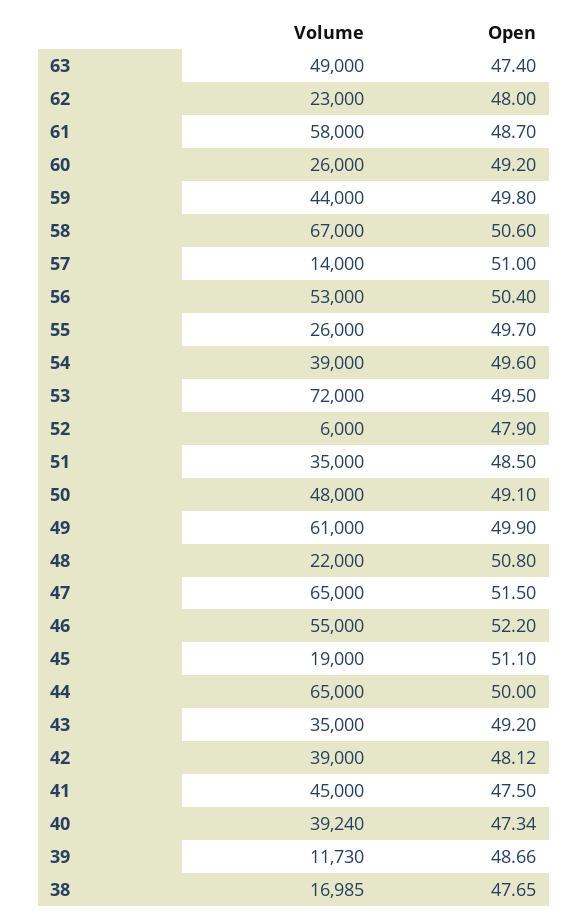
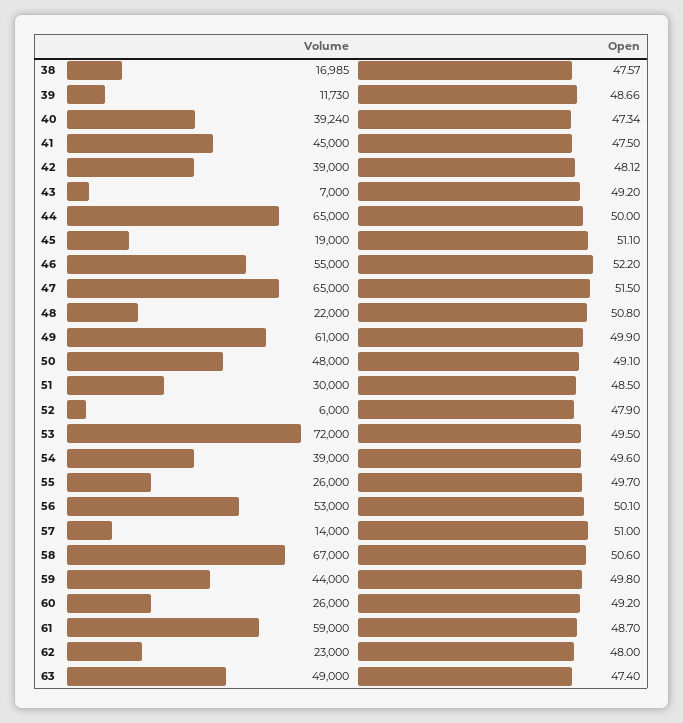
Volume, 61: 58000 -> 59000
Open, 56: 50.4 -> 50.1
Volume, 51: 35000 -> 30000
Volume, 43: 35000 -> 7000
Open, 38: 47.65 -> 47.57

